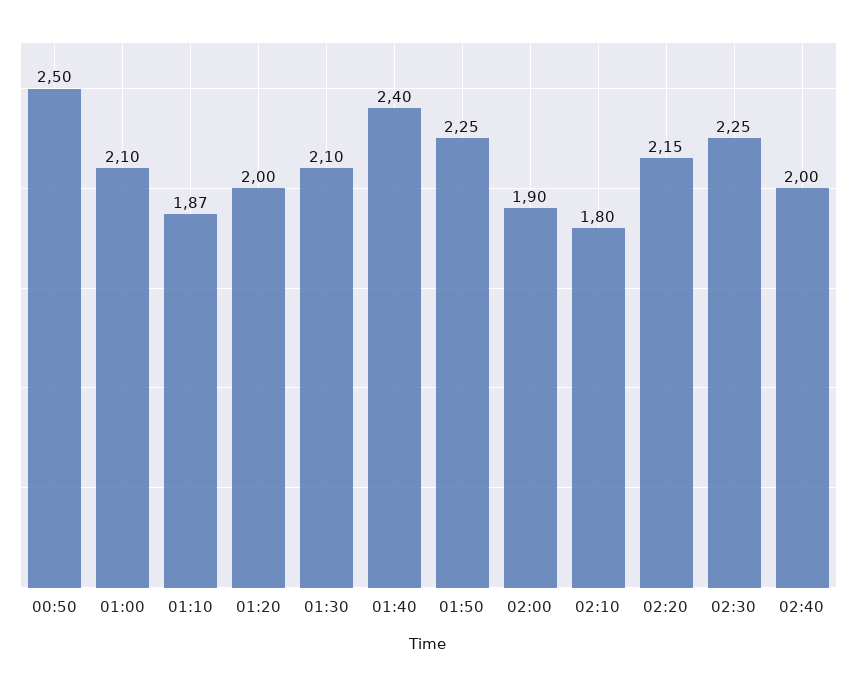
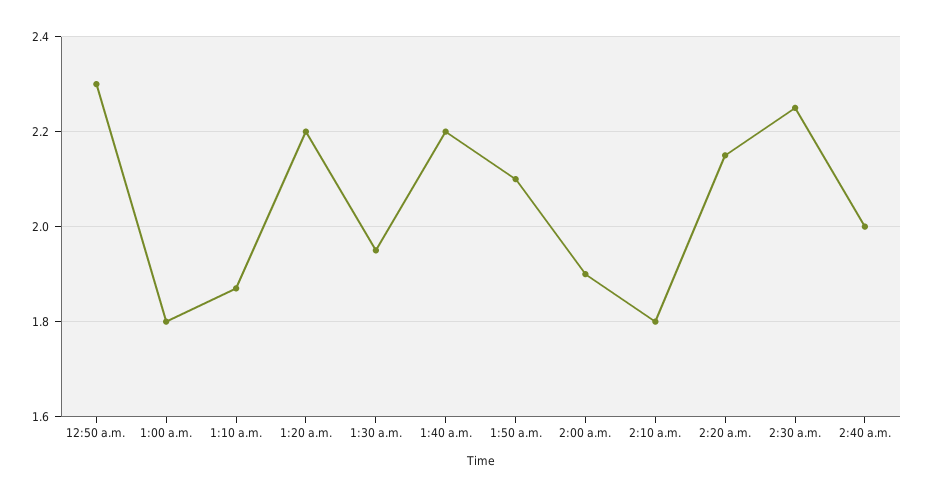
00:50: 2.5 -> 2.3
01:00: 2.1 -> 1.8
01:20: 2 -> 2.2
01:30: 2.1 -> 1.95
01:40: 2.4 -> 2.2
01:50: 2.25 -> 2.1

